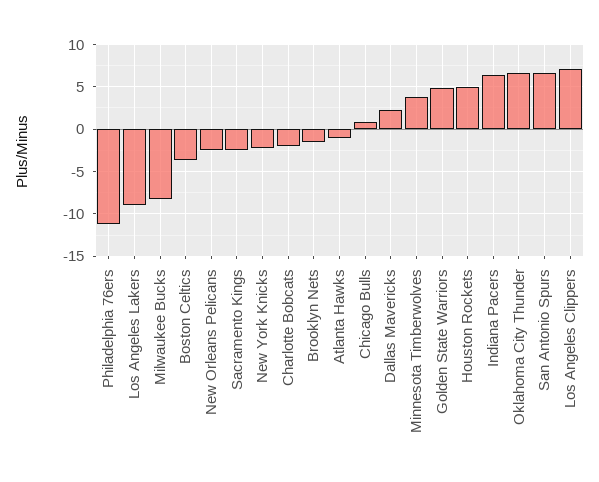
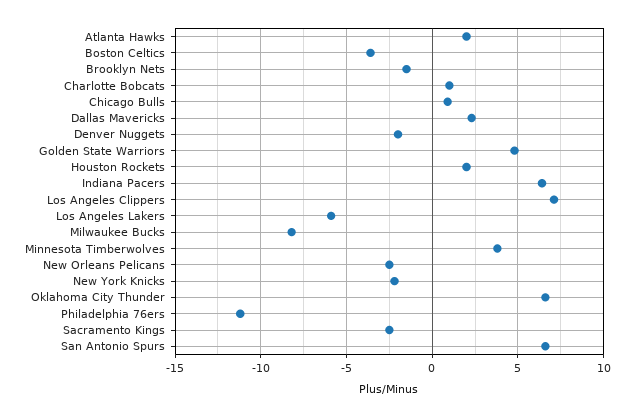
Los Angeles Lakers: -9 -> -6
Charlotte Bobcats: -2 -> 1
Atlanta Hawks: -1 -> 2
Houston Rockets: 5 -> 2
Denver Nuggets: none -> -2

